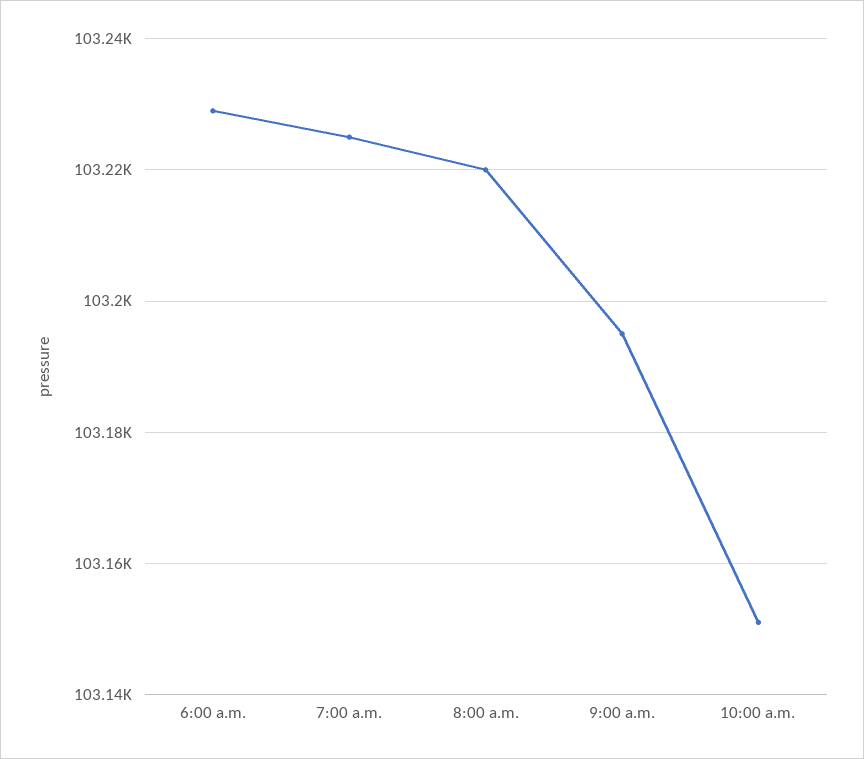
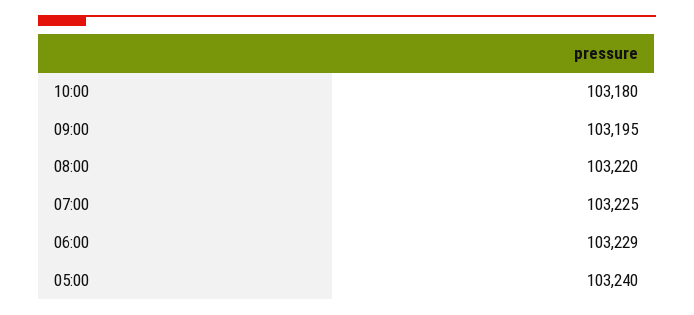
10:00 a.m.: 103150 -> 103180
05:00: none -> 103240

